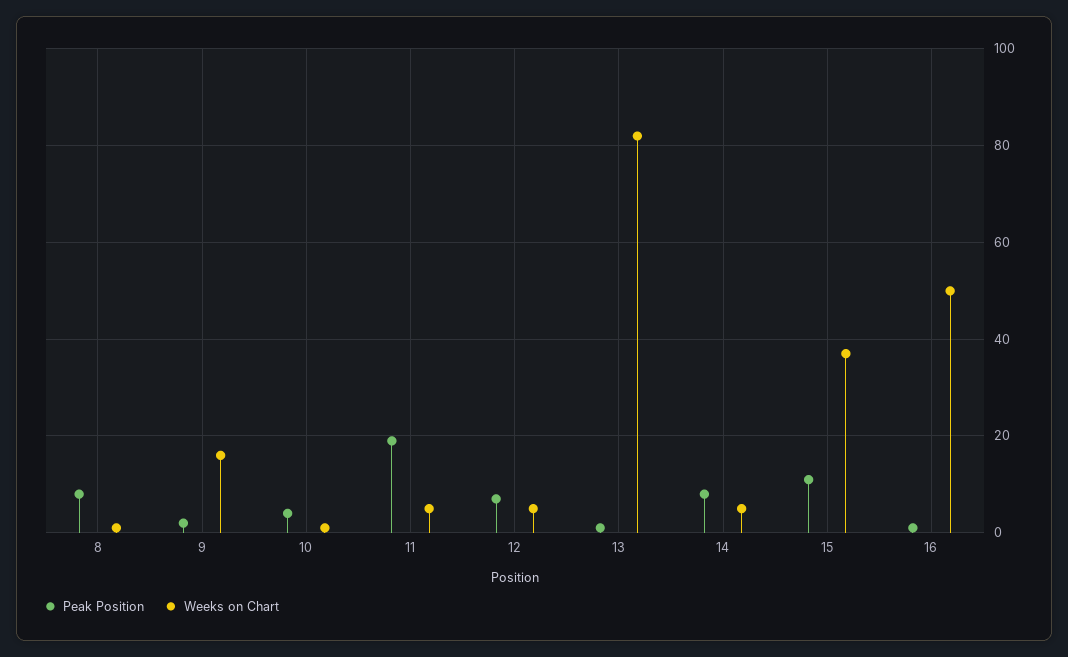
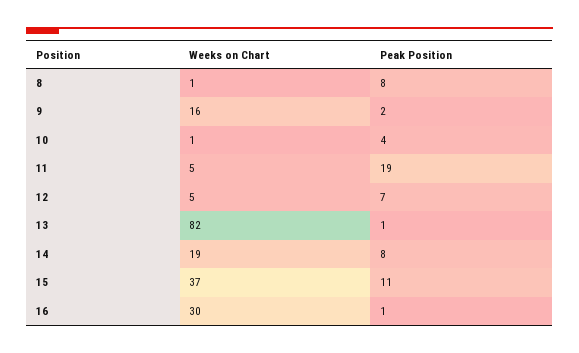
Weeks on Chart, 14: 5 -> 19
Weeks on Chart, 16: 50 -> 30

